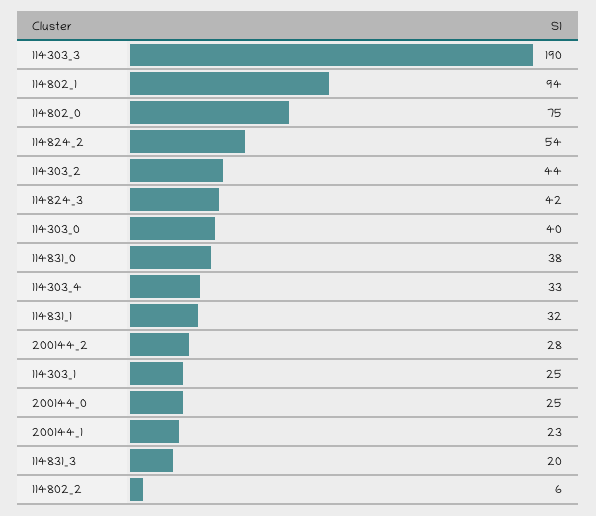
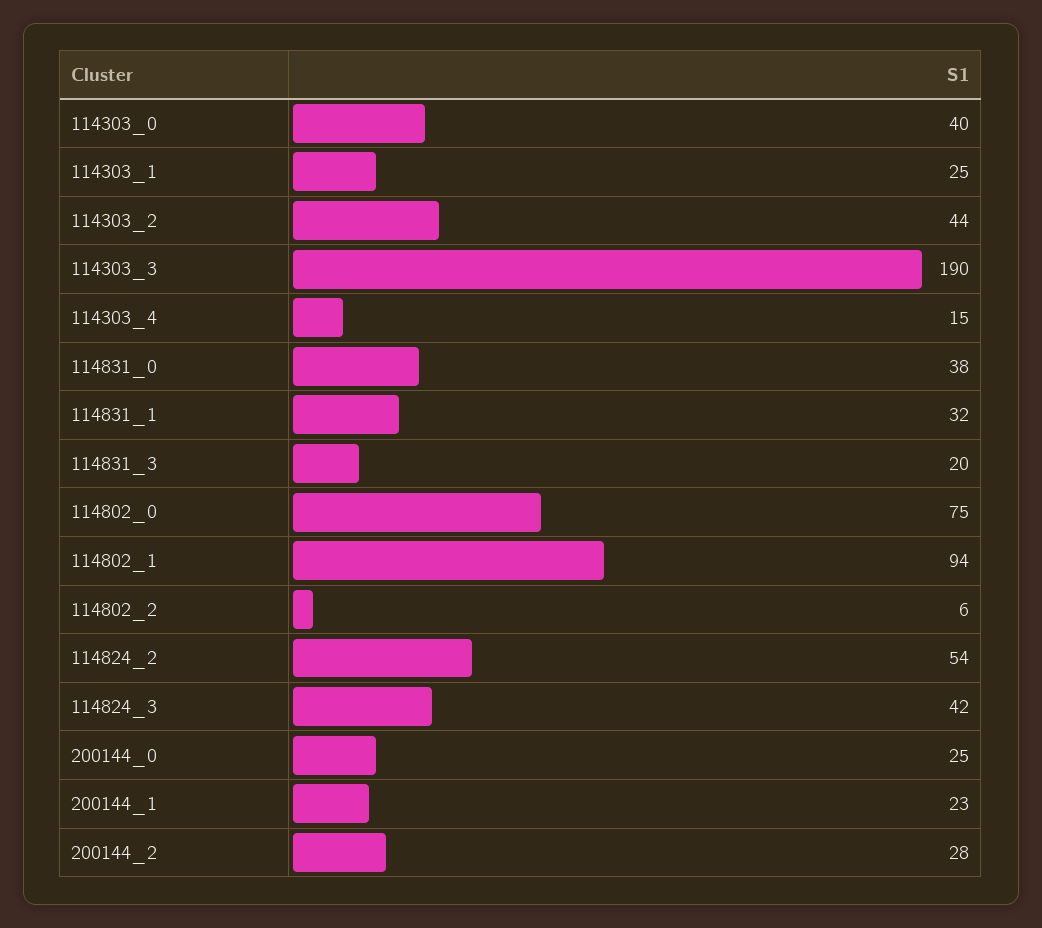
114303_4: 33 -> 15

